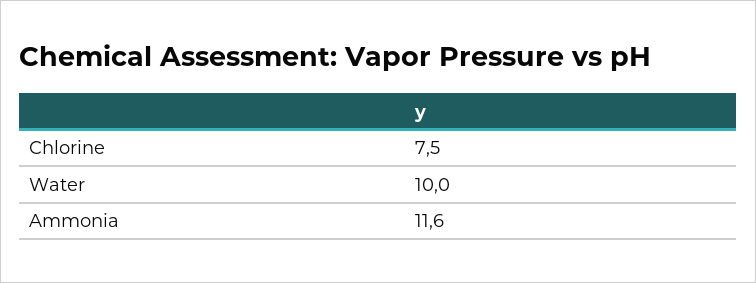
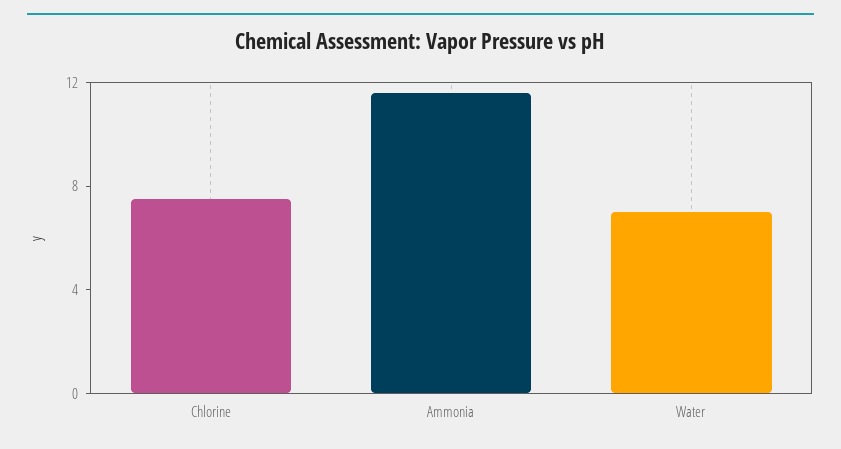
Water: 10 -> 7

